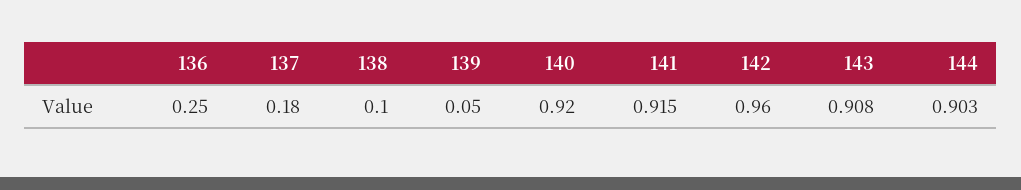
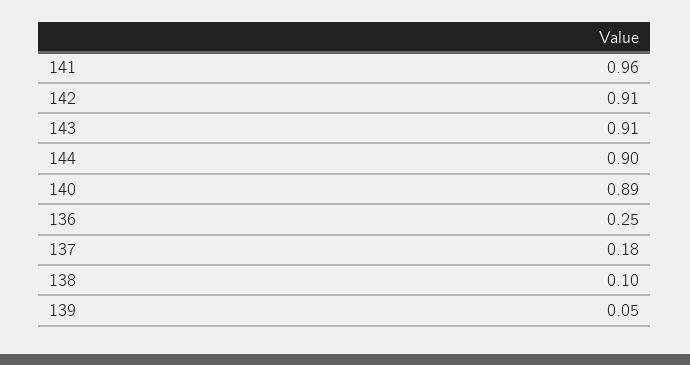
140: 0.92 -> 0.89
141: 0.915 -> 0.96
142: 0.96 -> 0.91

